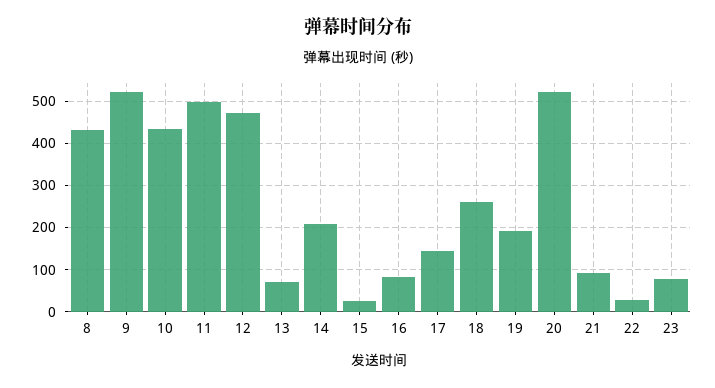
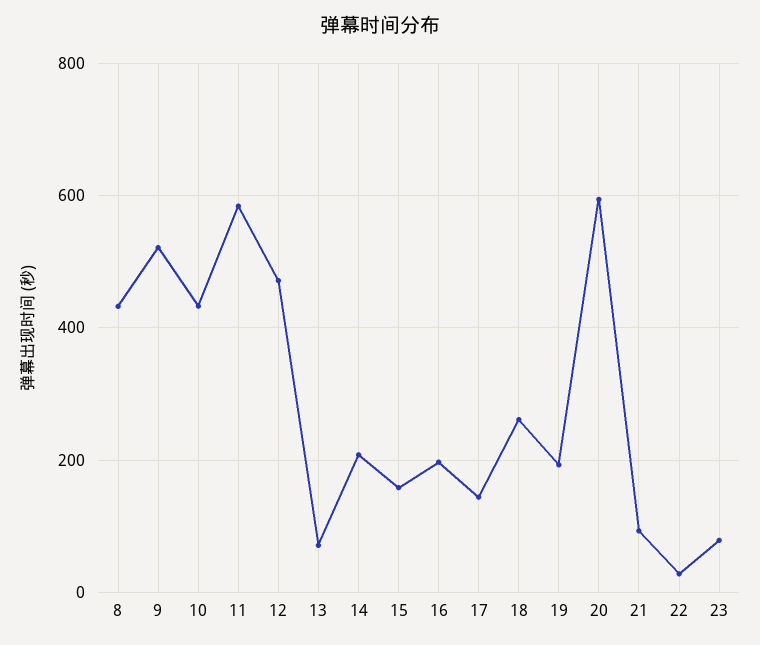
11: 500 -> 580
15: 20 -> 160
16: 80 -> 200
20: 520 -> 600

